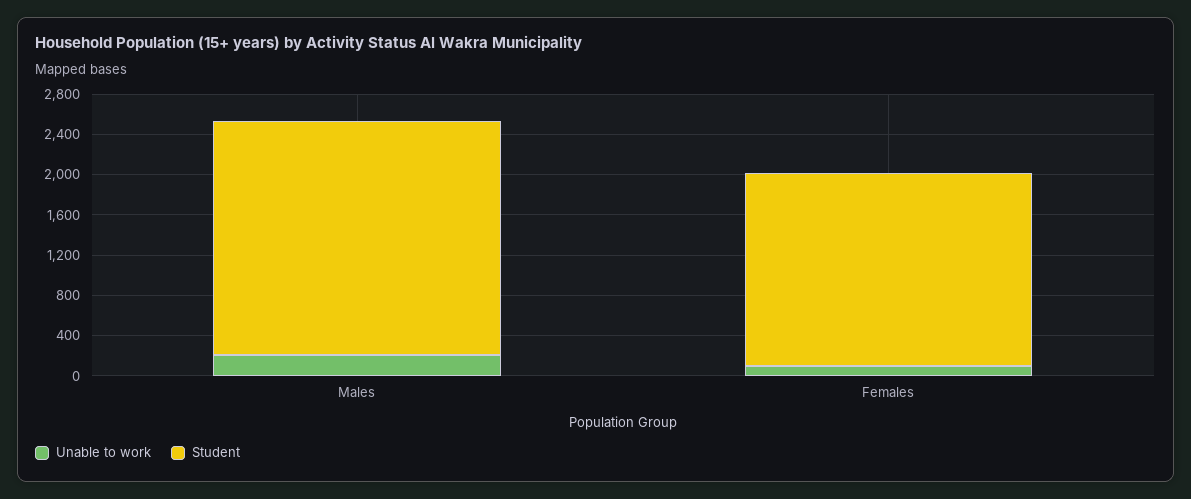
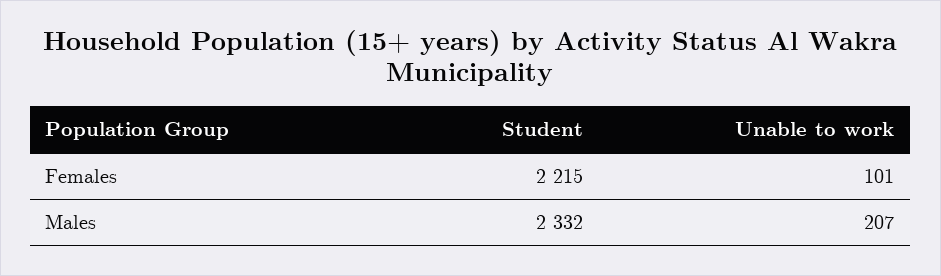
Student, Females: 1900 -> 2215

